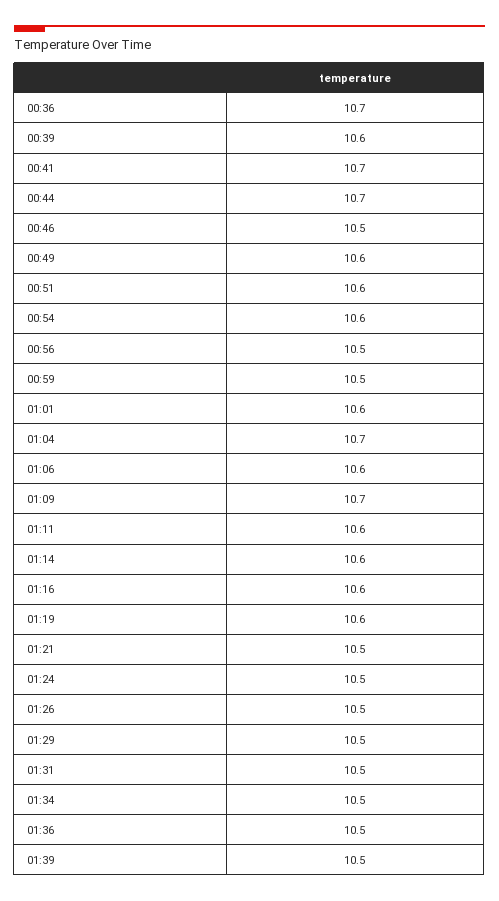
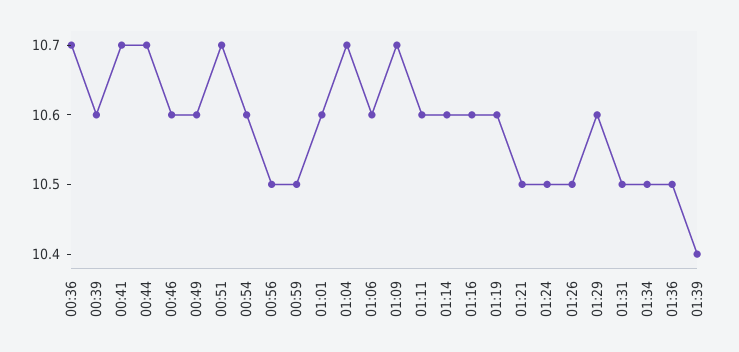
00:46: 10.5 -> 10.6
00:51: 10.6 -> 10.7
01:29: 10.5 -> 10.6
01:39: 10.5 -> 10.4

